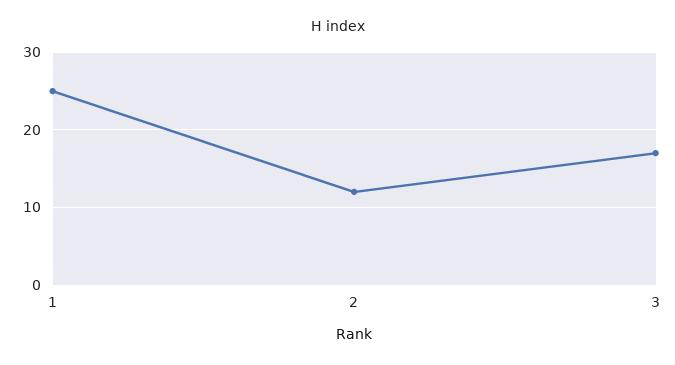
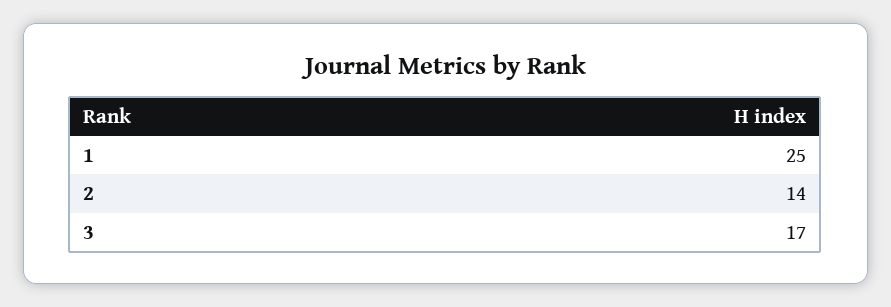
2: 12 -> 14

